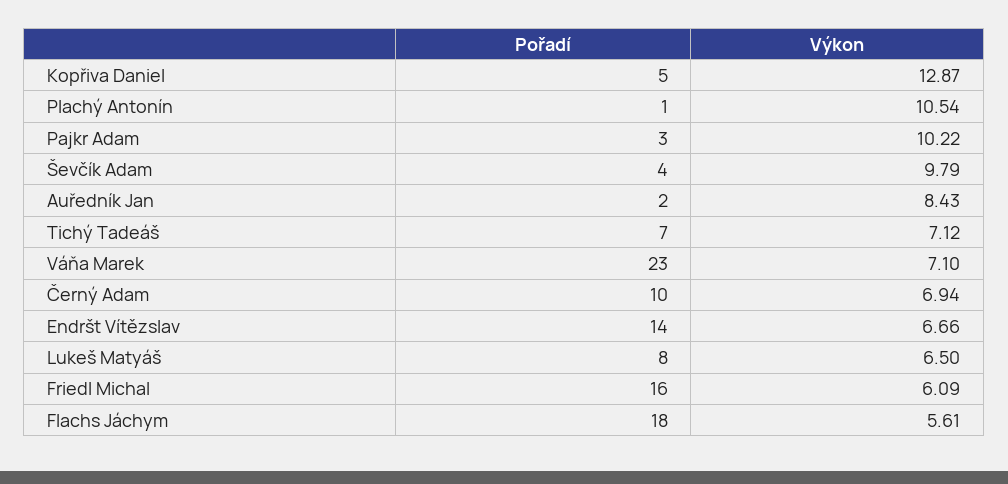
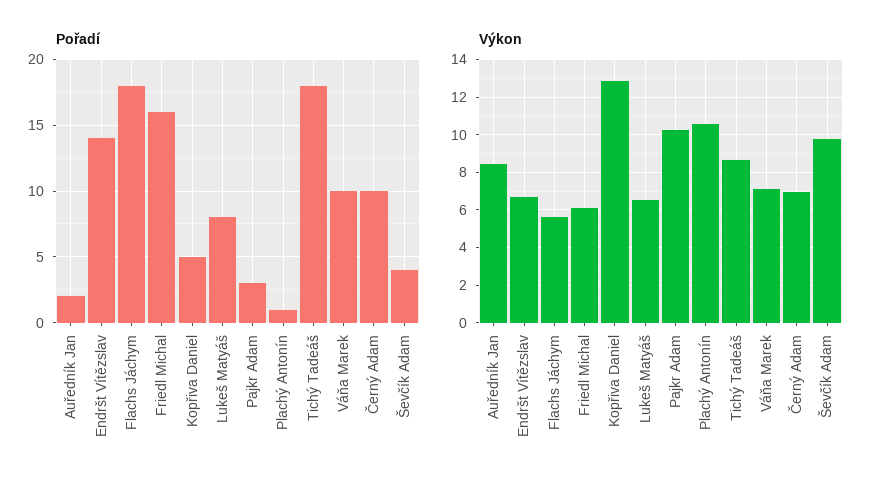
Pořadí, Tichý Tadeáš: 7 -> 18
Výkon, Tichý Tadeáš: 7.12 -> 8.5
Pořadí, Váňa Marek: 23 -> 10

